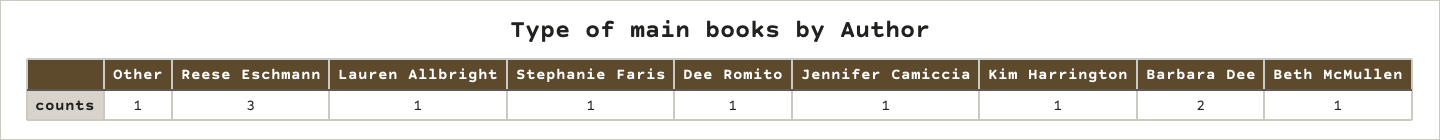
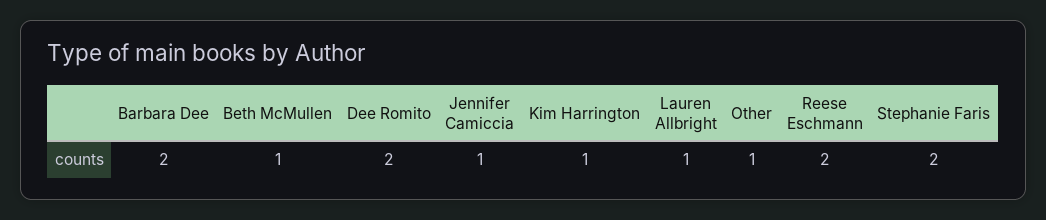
Reese Eschmann: 3 -> 2
Stephanie Faris: 1 -> 2
Dee Romito: 1 -> 2

